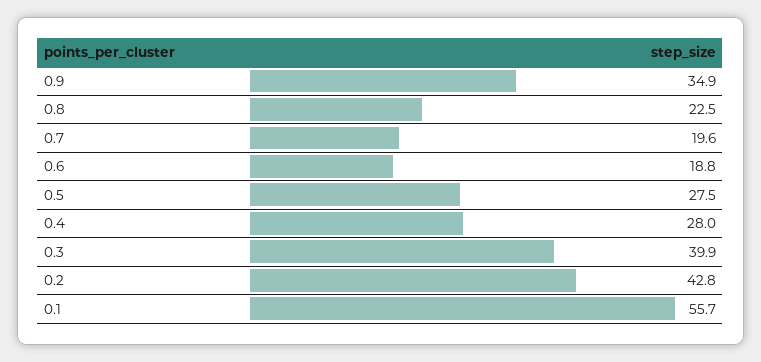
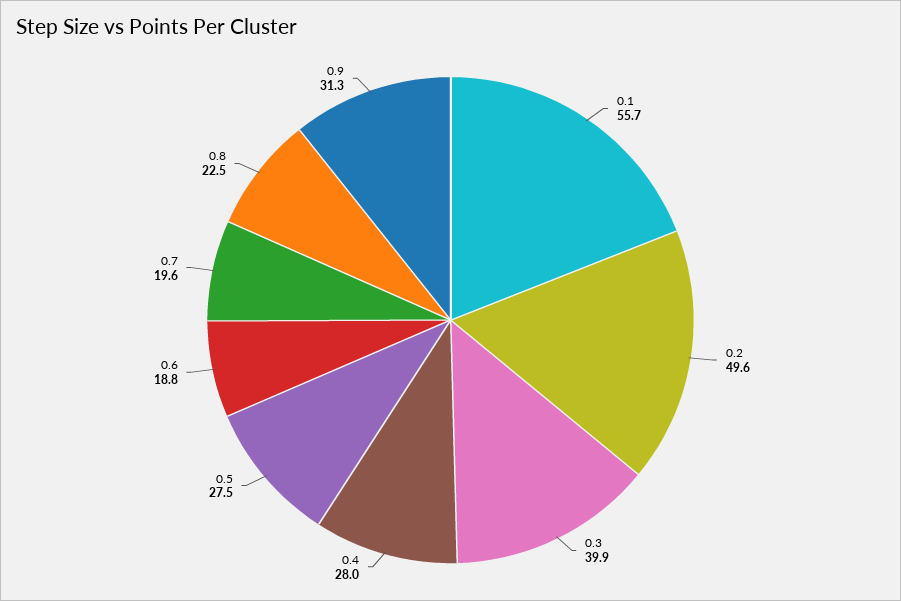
0.9: 34.9 -> 31.3
0.2: 42.8 -> 49.6

